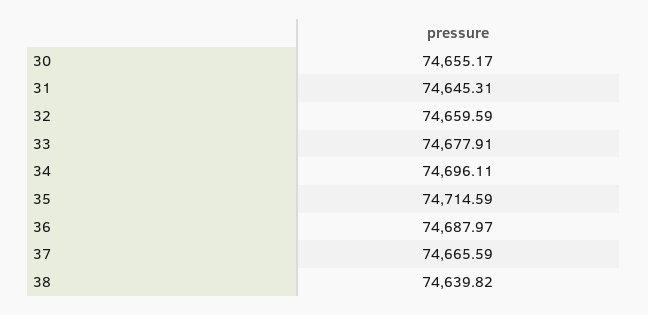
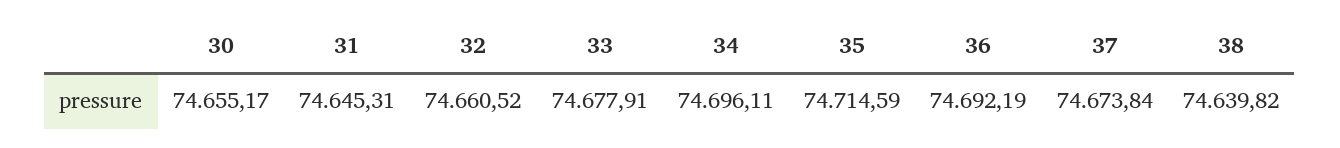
32: 74659.59 -> 74660.52
36: 74687.97 -> 74692.19
37: 74665.59 -> 74673.84

